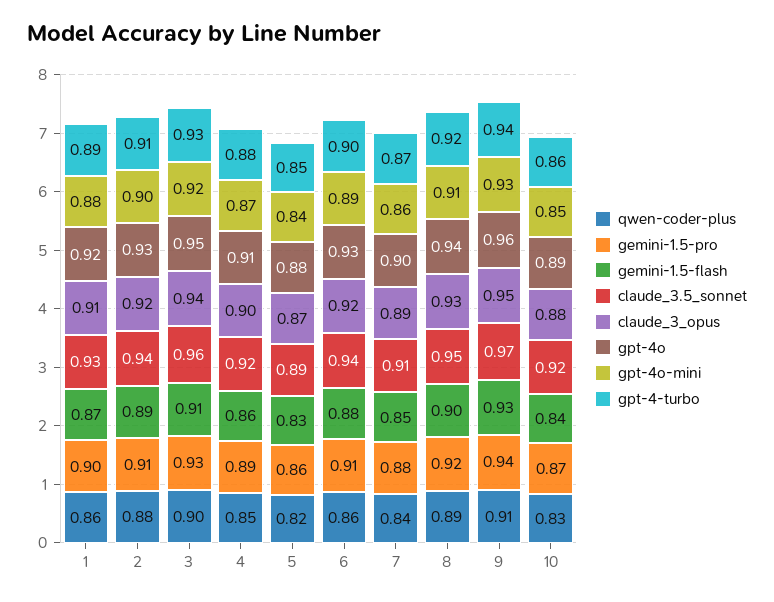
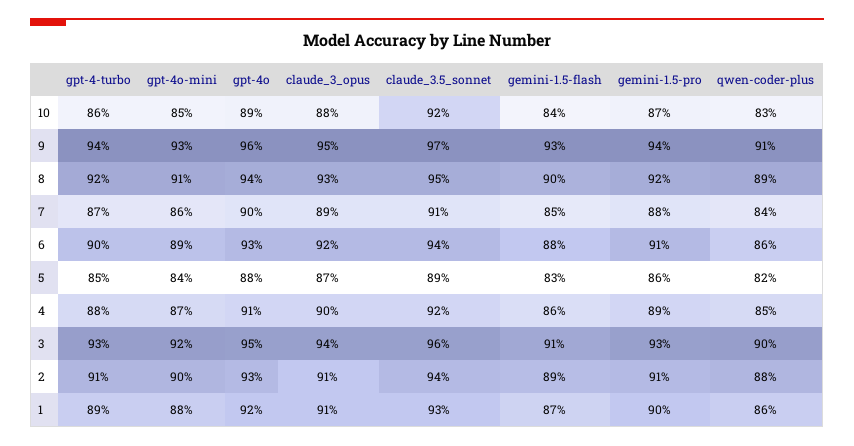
claude_3_opus, 2: 0.92 -> 0.91

